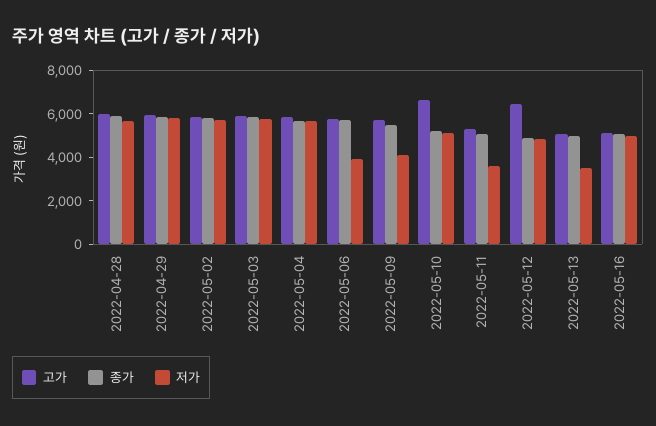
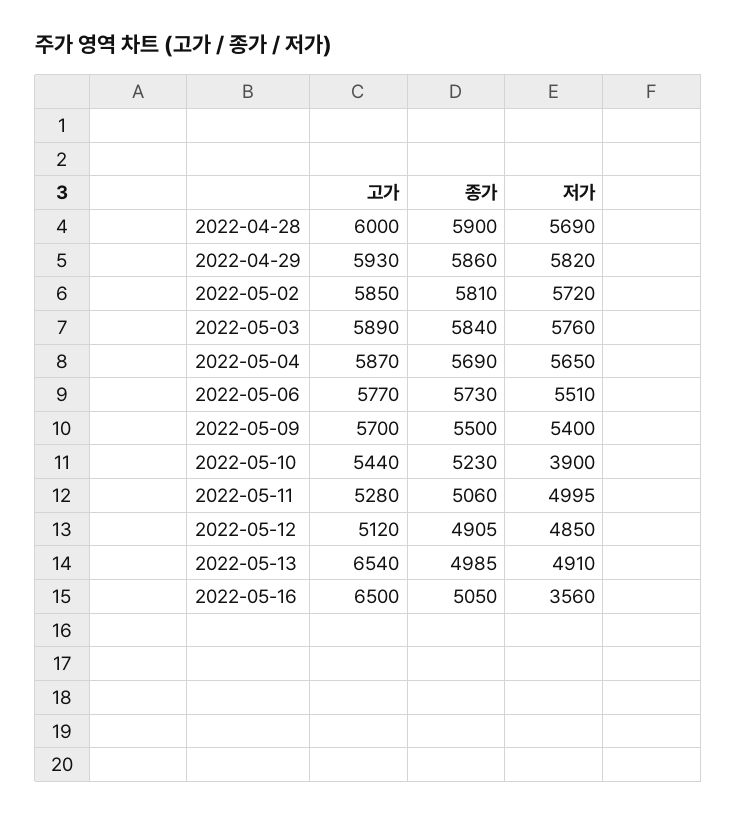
저가, 2022-05-06: 4000 -> 5510
저가, 2022-05-09: 4000 -> 5400
고가, 2022-05-10: 6500 -> 5440
저가, 2022-05-10: 5000 -> 3900
저가, 2022-05-11: 3500 -> 4995
고가, 2022-05-12: 6500 -> 5120
고가, 2022-05-13: 5000 -> 6540
저가, 2022-05-13: 3500 -> 4910
고가, 2022-05-16: 5000 -> 6500
저가, 2022-05-16: 5000 -> 3560

